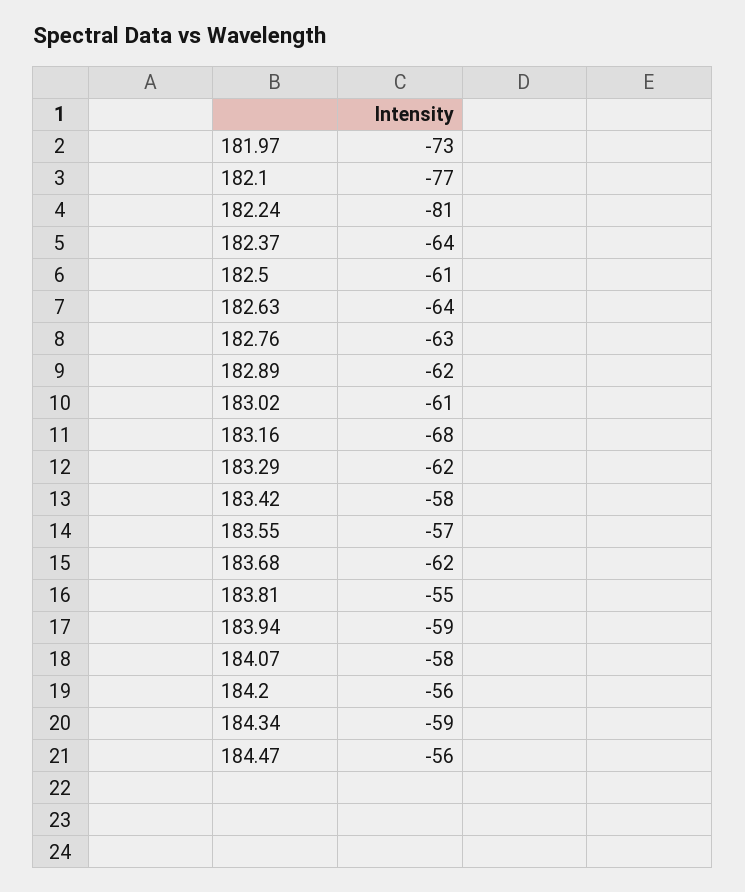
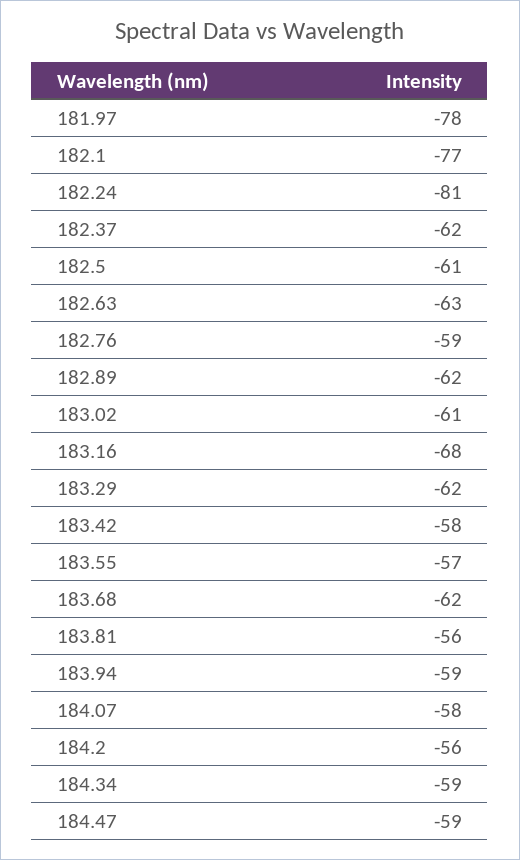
181.97: -73 -> -78
182.37: -64 -> -62
182.63: -64 -> -63
182.76: -63 -> -59
183.81: -55 -> -56
184.47: -56 -> -59

